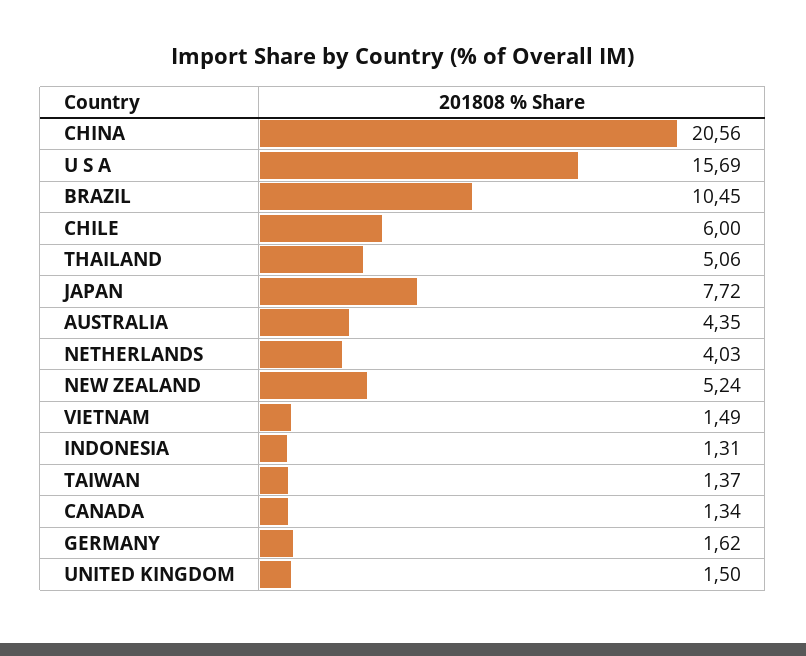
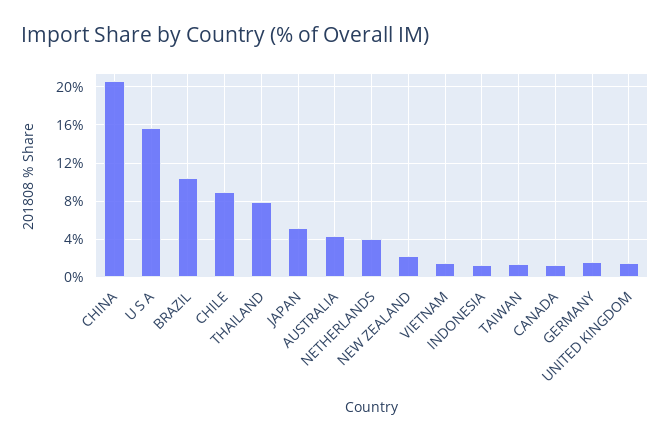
CHILE: 6 -> 9
THAILAND: 5.06 -> 8
JAPAN: 7.72 -> 5
NEW ZEALAND: 5.24 -> 2

